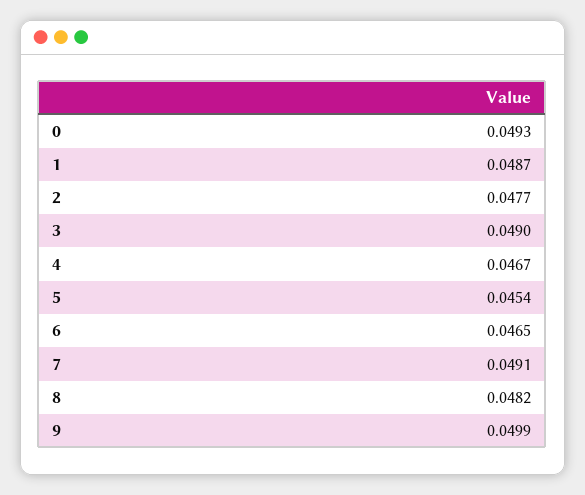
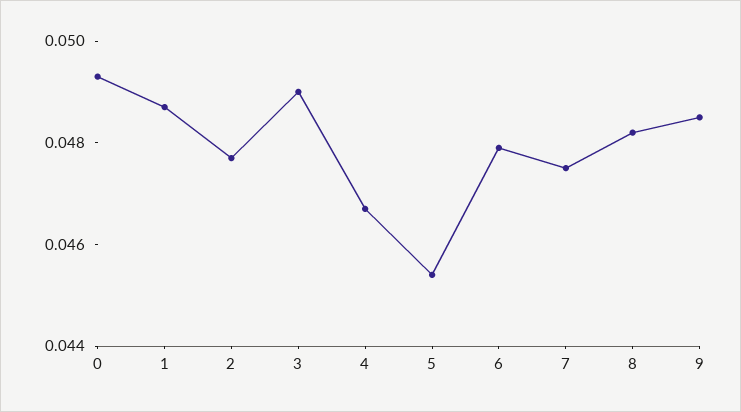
6: 0.0465 -> 0.048
7: 0.0491 -> 0.0475
9: 0.0499 -> 0.0485

